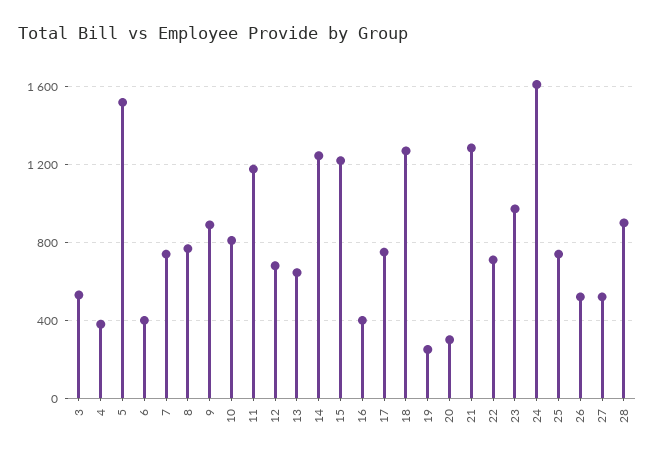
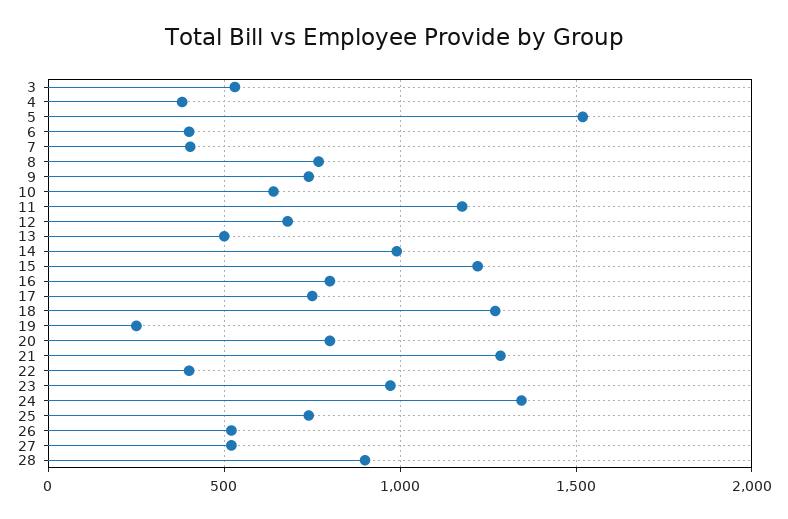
7: 750 -> 400
9: 900 -> 750
10: 800 -> 650
13: 650 -> 500
14: 1250 -> 1000
16: 400 -> 800
20: 300 -> 800
22: 700 -> 400
24: 1600 -> 1350

